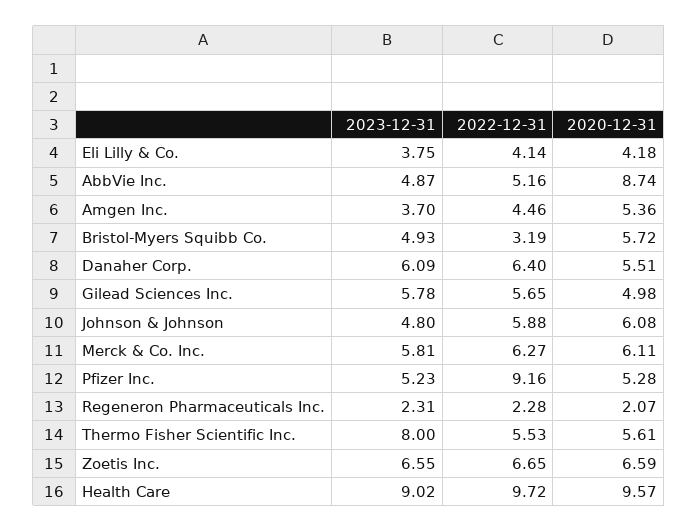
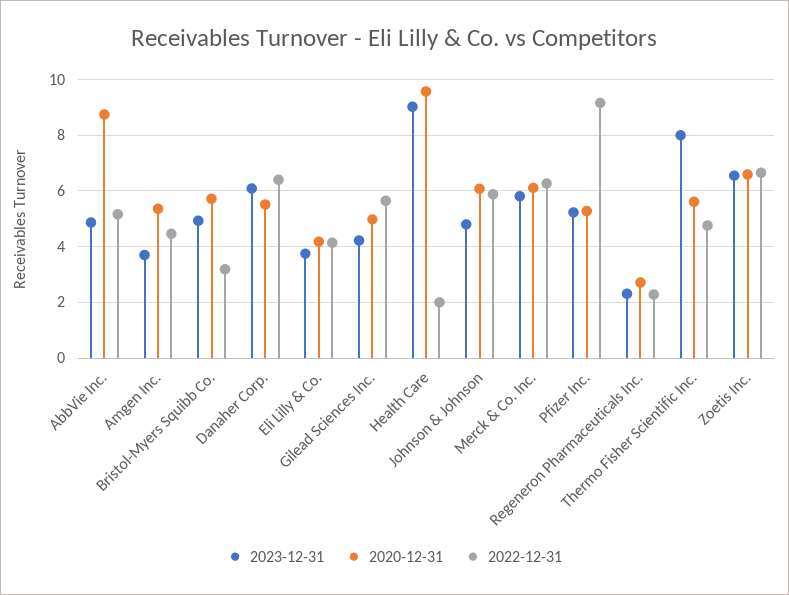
2023-12-31, Gilead Sciences Inc.: 5.78 -> 4.25
2020-12-31, Regeneron Pharmaceuticals Inc.: 2.07 -> 2.75
2022-12-31, Thermo Fisher Scientific Inc.: 5.53 -> 4.75
2022-12-31, Health Care: 9.72 -> 2

